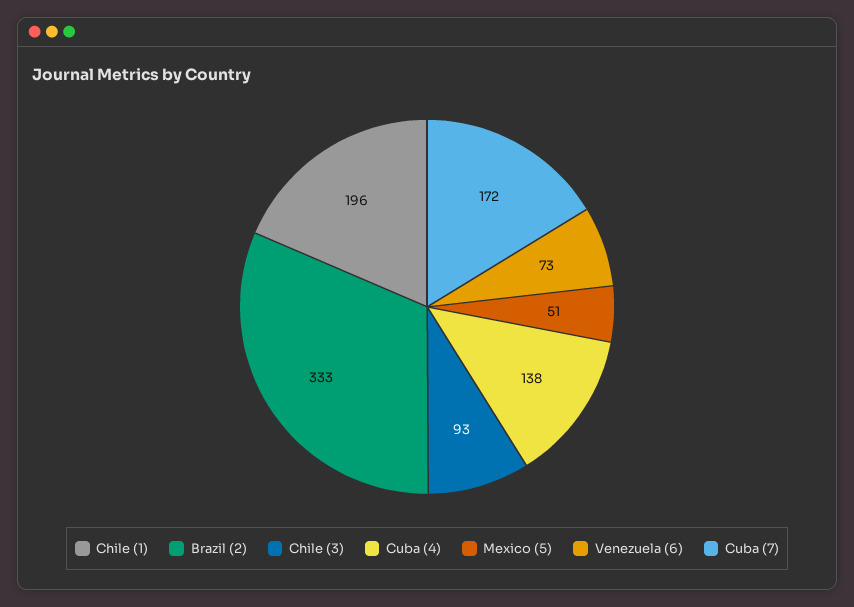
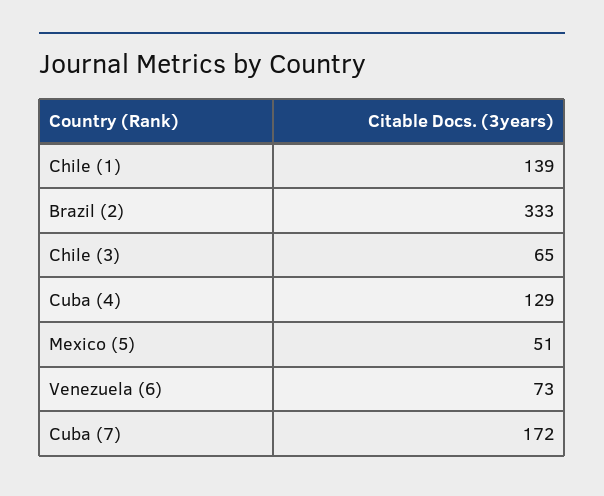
Chile (1): 196 -> 139
Chile (3): 93 -> 65
Cuba (4): 138 -> 129

